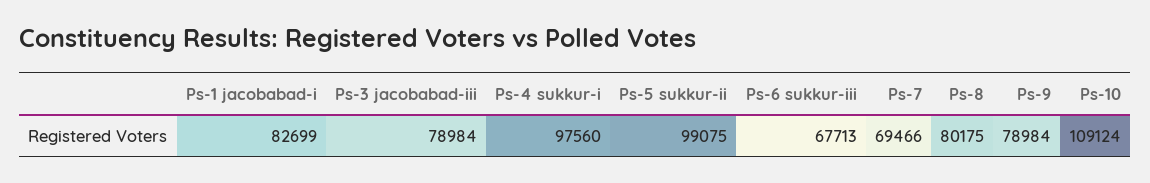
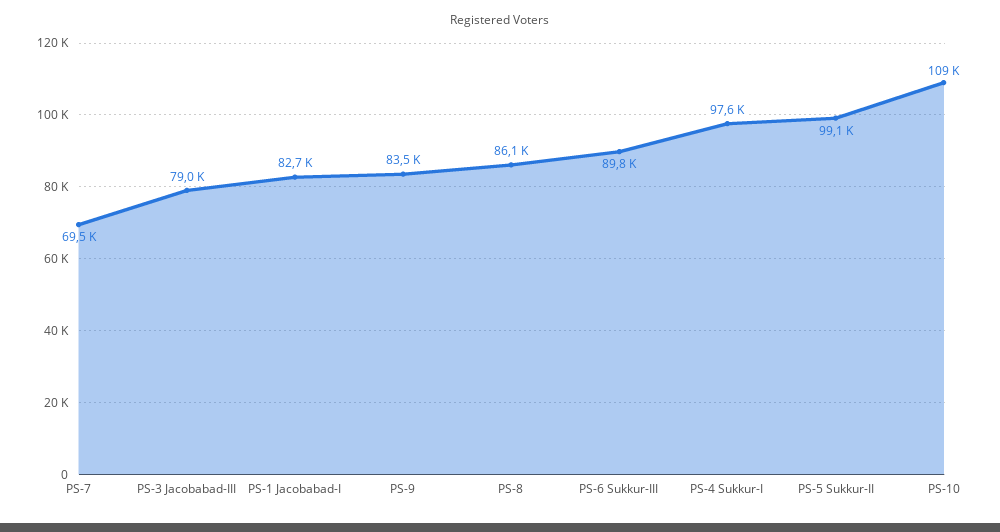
Ps-6 sukkur-iii: 67713 -> 89800
Ps-8: 80175 -> 86100
Ps-9: 78984 -> 83500

